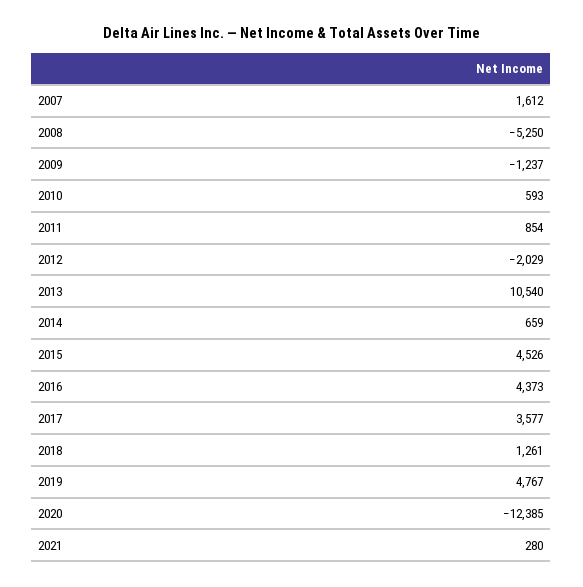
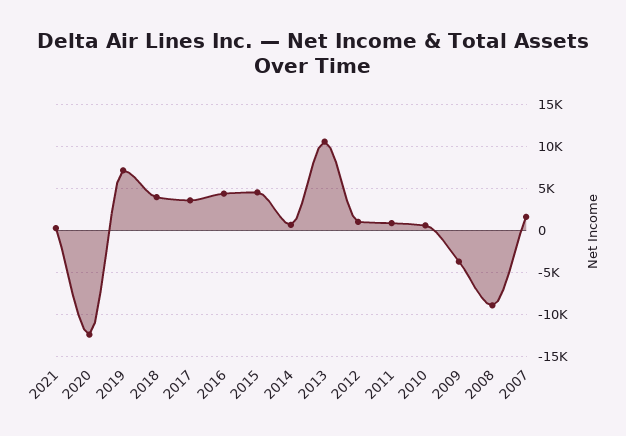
2008: -5250 -> -9000
2009: -1237 -> -4000
2012: -2029 -> 1000
2018: 1261 -> 4000
2019: 4767 -> 7000

